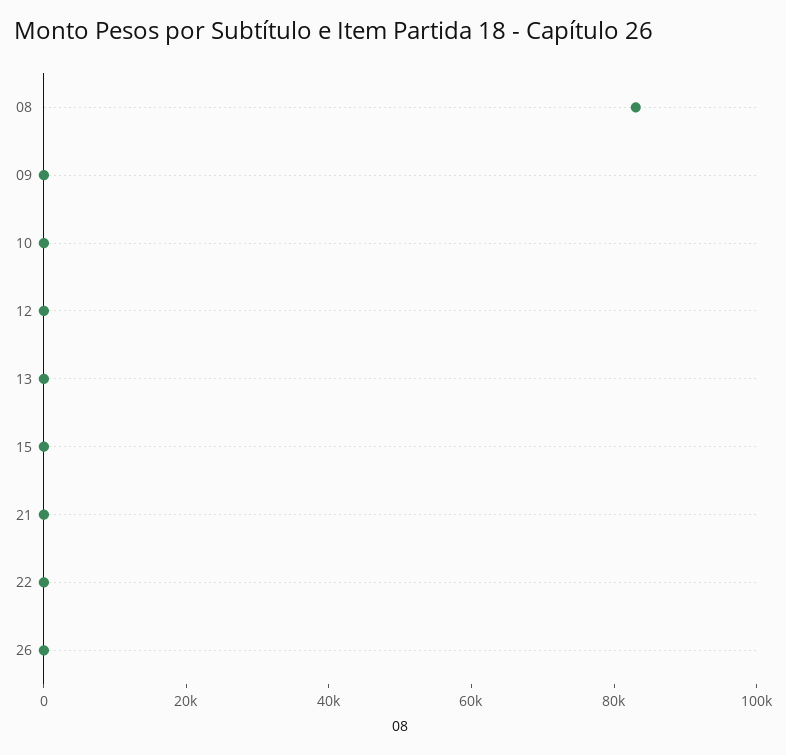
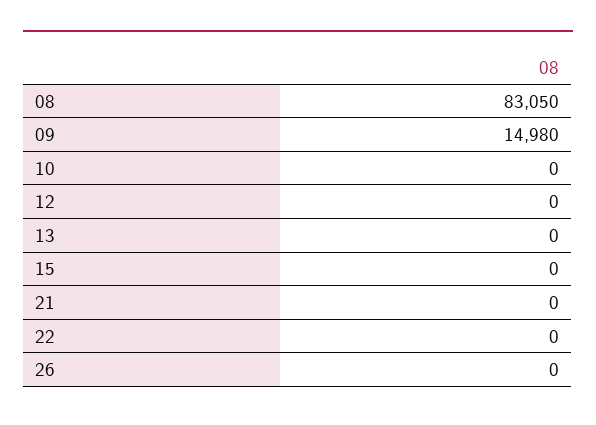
09: 0 -> 14980

